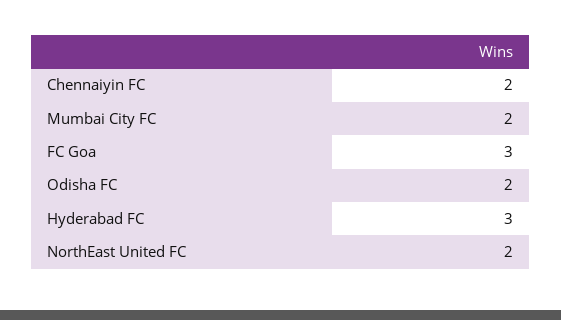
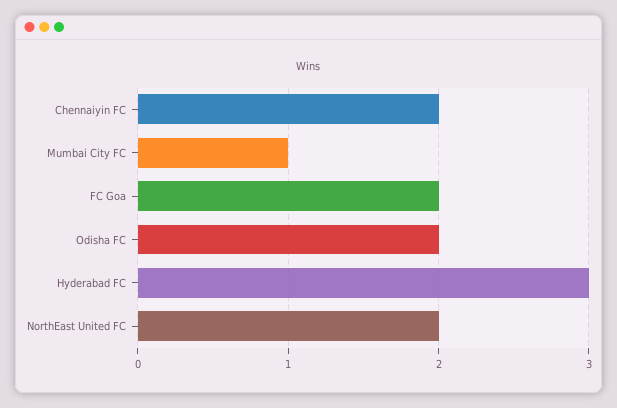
Mumbai City FC: 2 -> 1
FC Goa: 3 -> 2

